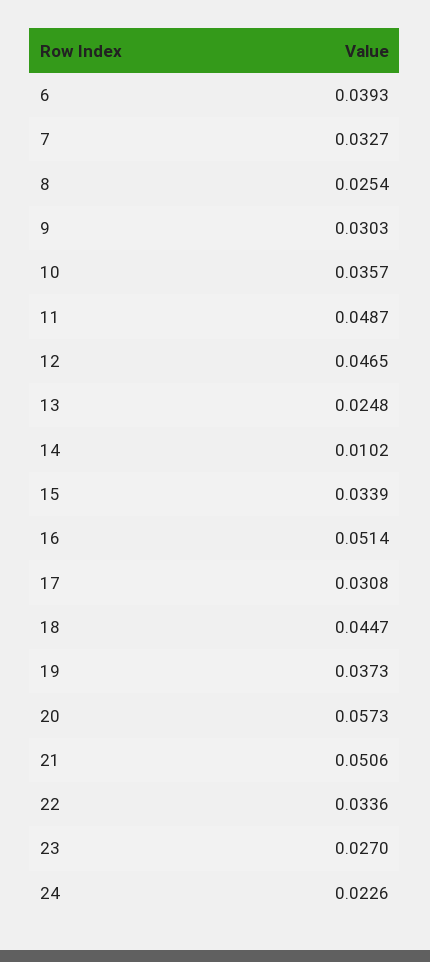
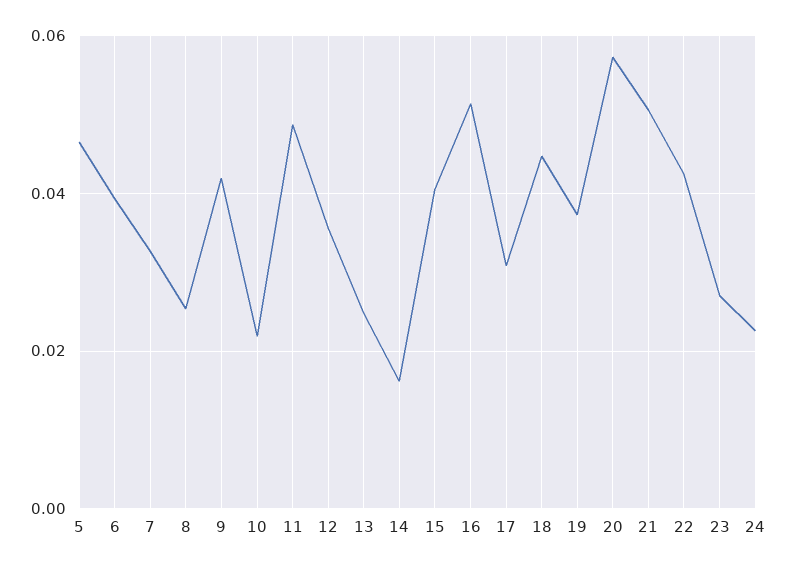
9: 0.0303 -> 0.042
10: 0.0357 -> 0.022
12: 0.0465 -> 0.036
14: 0.0102 -> 0.016
15: 0.0339 -> 0.04
22: 0.0336 -> 0.042
5: none -> 0.046

